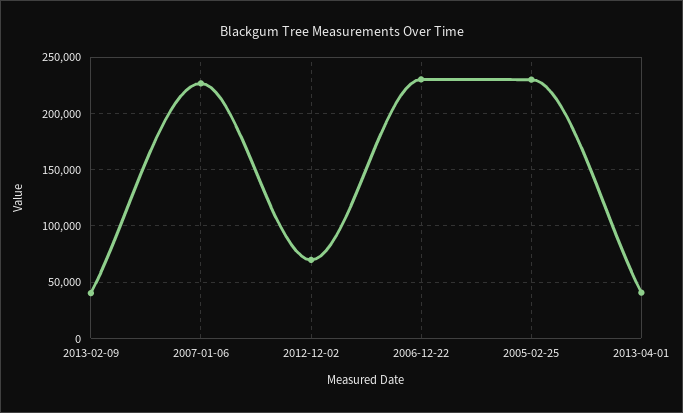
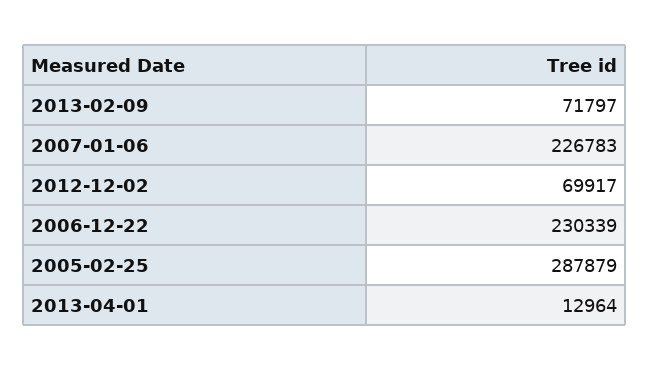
2013-02-09: 40000 -> 71797
2005-02-25: 230000 -> 287879
2013-04-01: 40000 -> 12964

